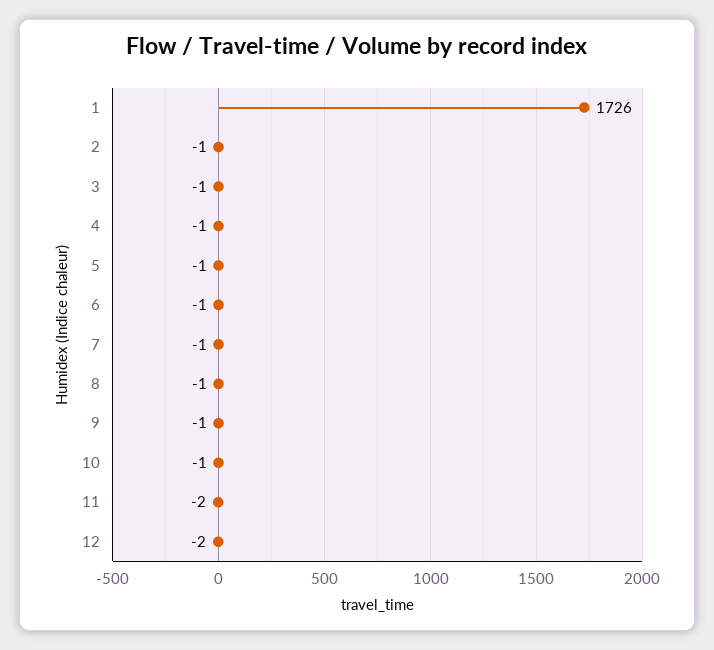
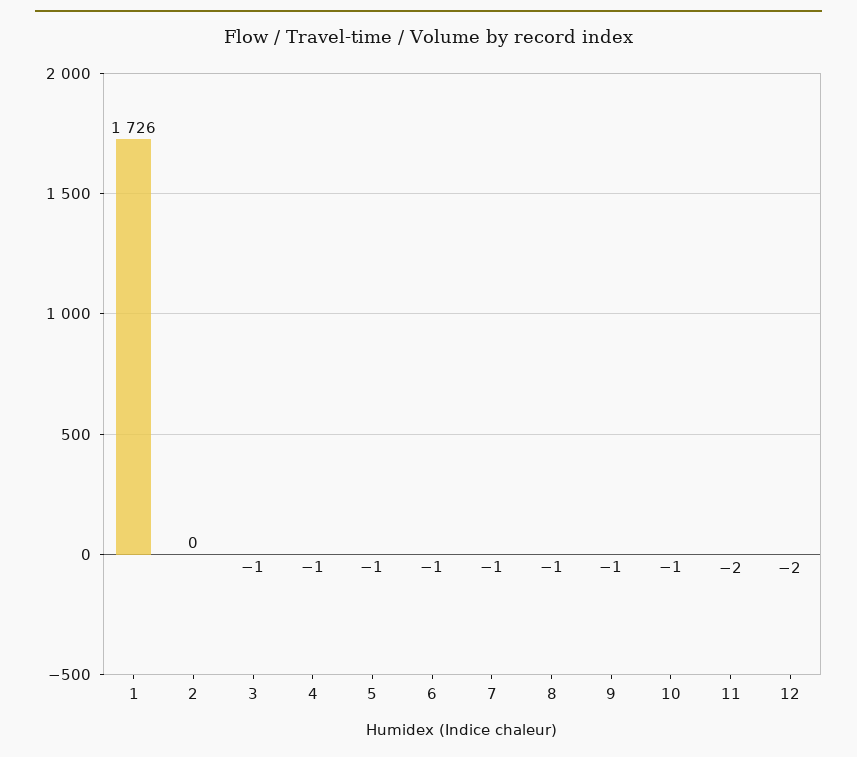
2: -1 -> 0

